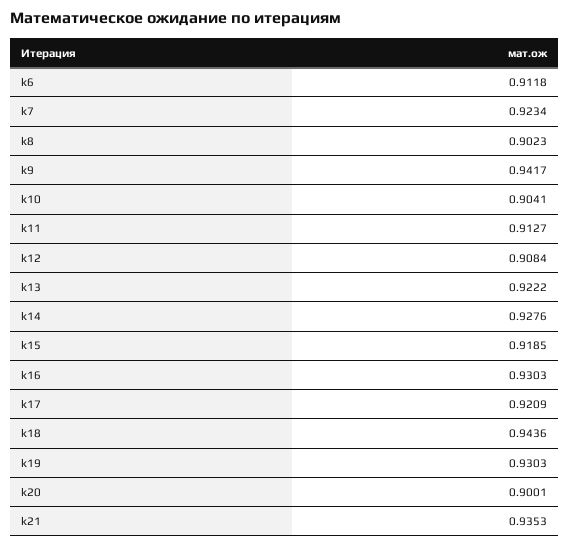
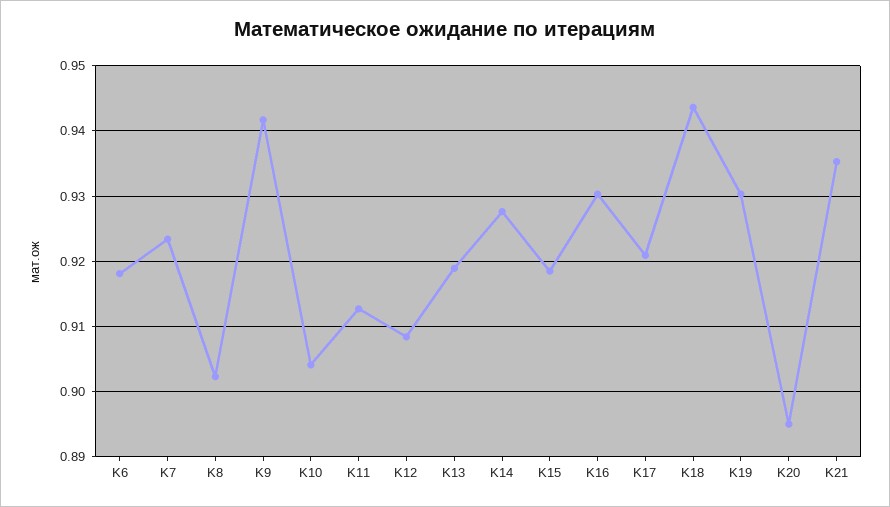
k6: 0.9118 -> 0.918
k13: 0.9222 -> 0.919
k20: 0.9001 -> 0.895

